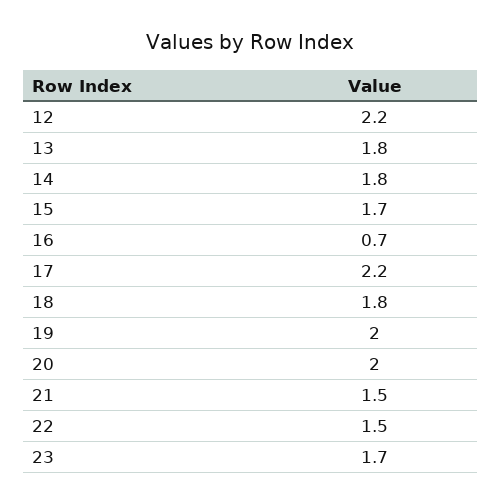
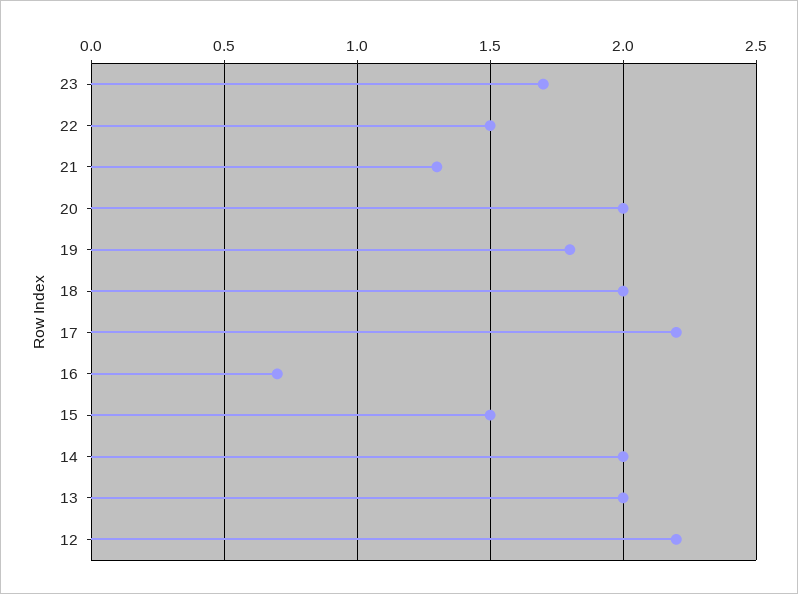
13: 1.8 -> 2
14: 1.8 -> 2
15: 1.7 -> 1.5
18: 1.8 -> 2
19: 2 -> 1.8
21: 1.5 -> 1.3

